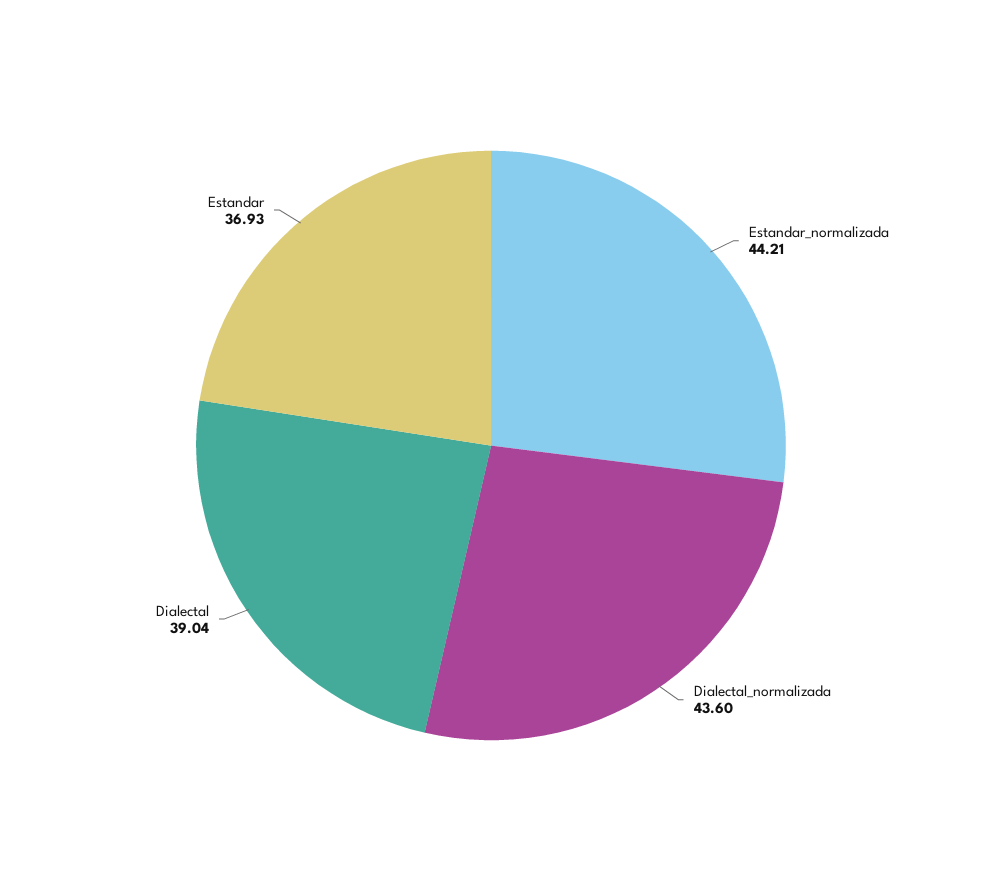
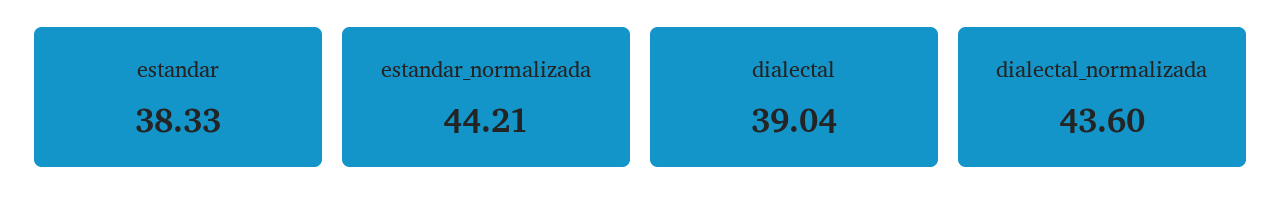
Estandar: 36.93 -> 38.33

